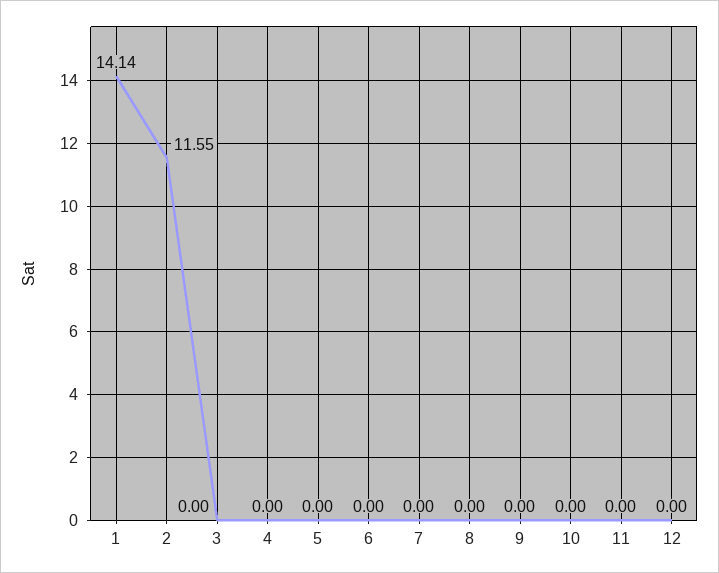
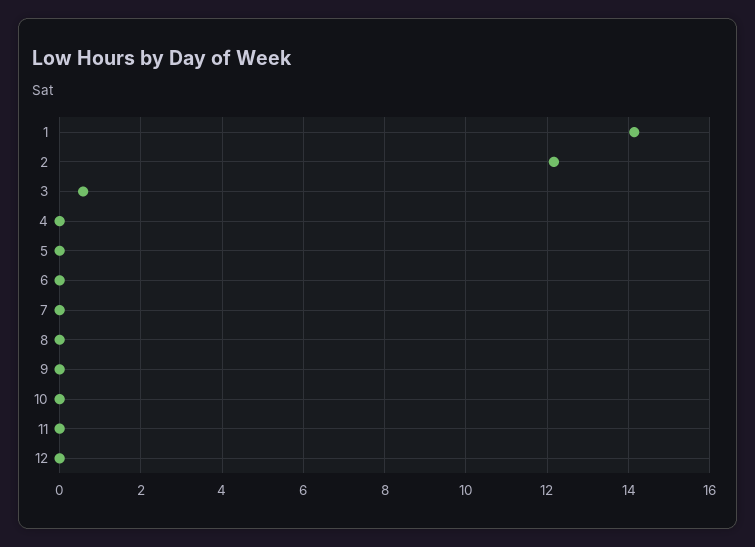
2: 11.55 -> 12.2
3: 0 -> 0.6

